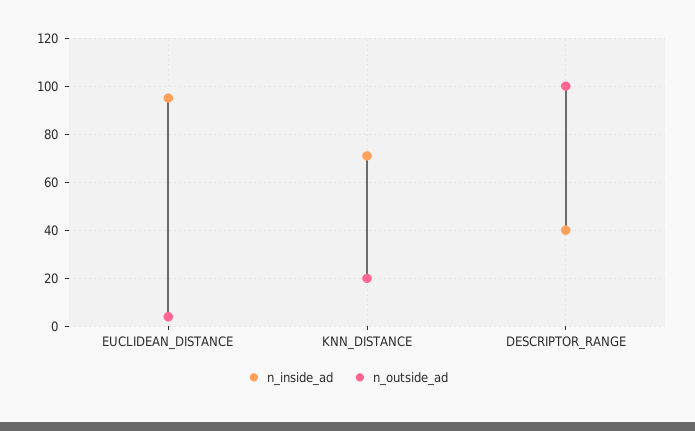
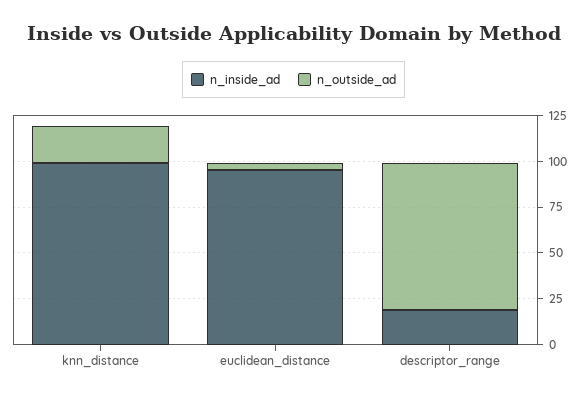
n_inside_ad, KNN_DISTANCE: 70 -> 100
n_inside_ad, DESCRIPTOR_RANGE: 40 -> 20
n_outside_ad, DESCRIPTOR_RANGE: 100 -> 80

